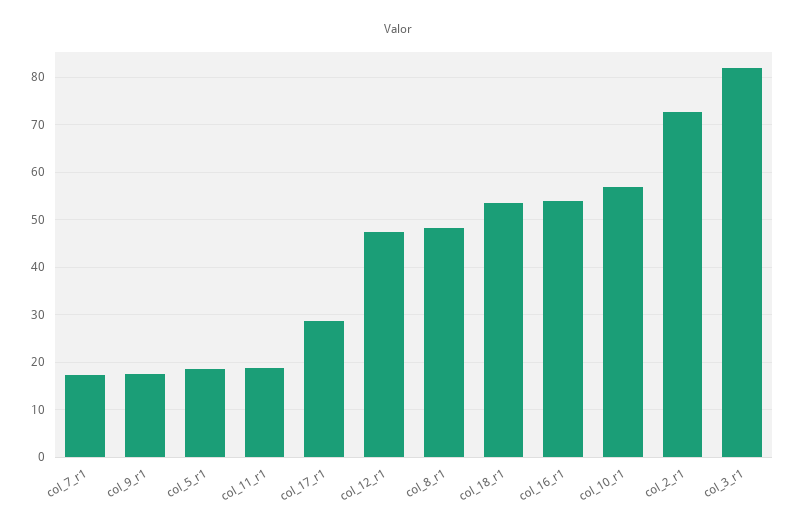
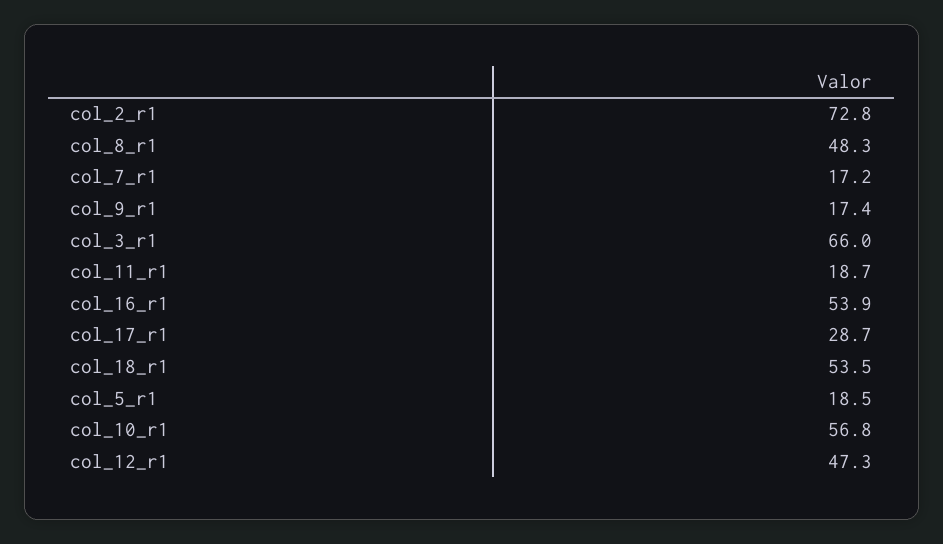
col_3_r1: 82 -> 66

